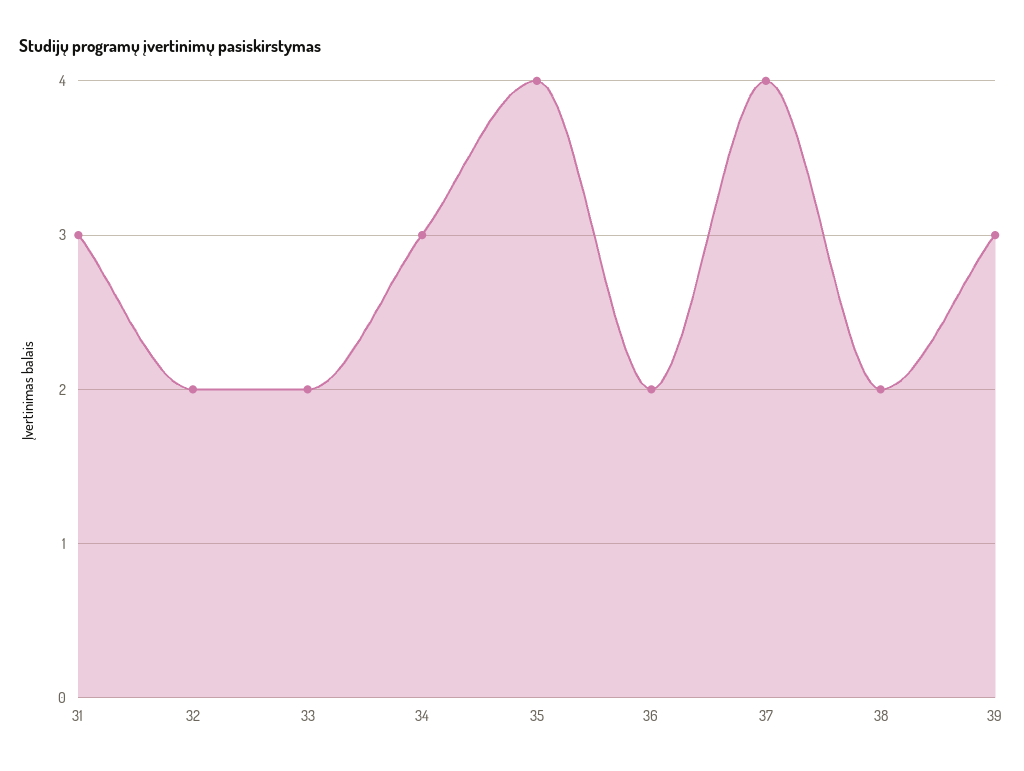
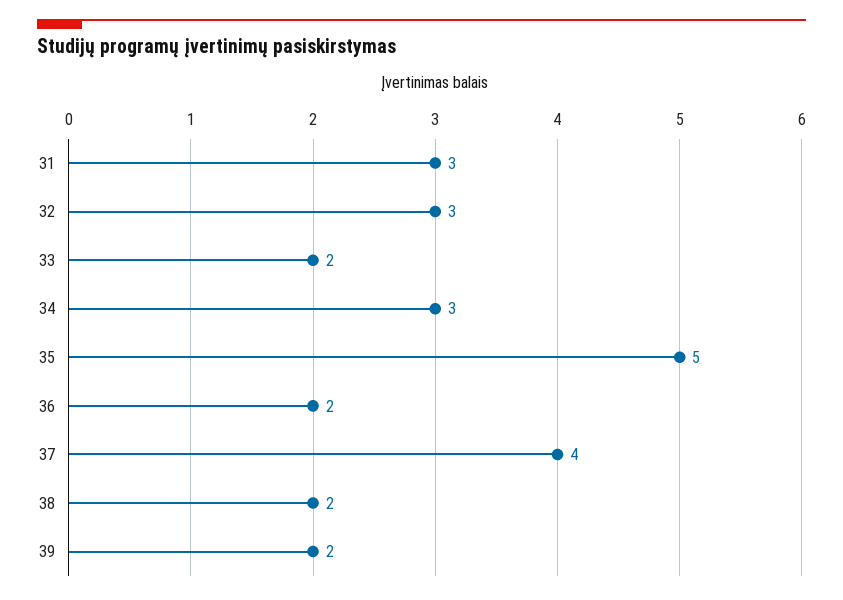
32: 2 -> 3
35: 4 -> 5
39: 3 -> 2

